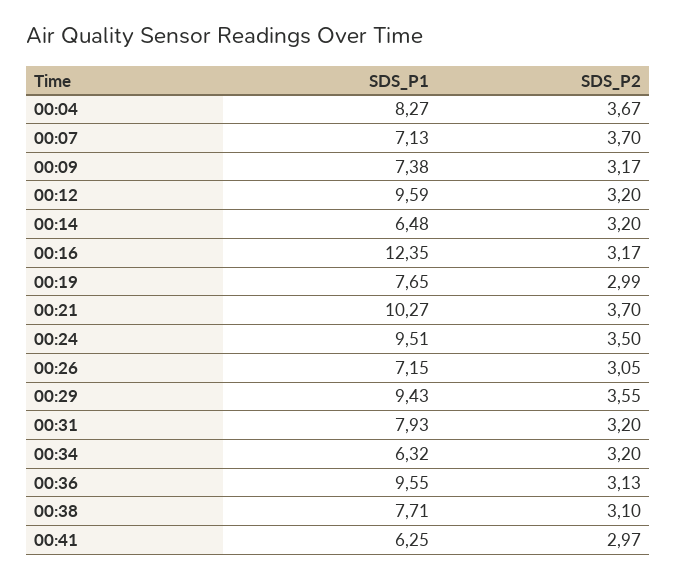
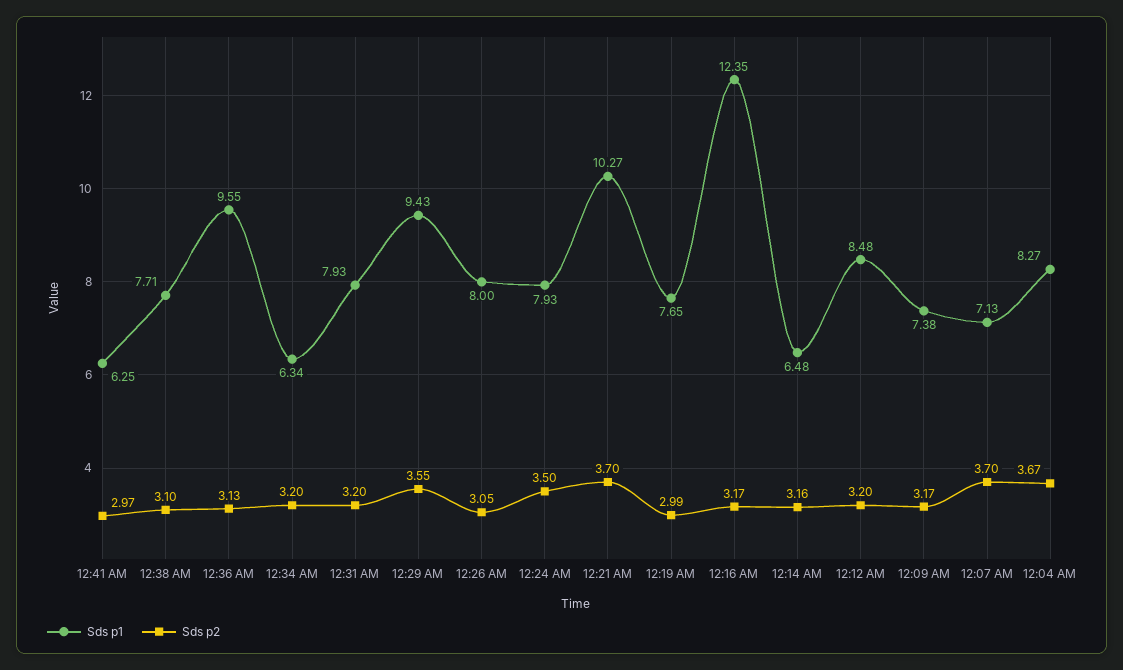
SDS_P1, 00:12: 9.59 -> 8.48
SDS_P2, 00:14: 3.2 -> 3.16
SDS_P1, 00:24: 9.51 -> 7.93
SDS_P1, 00:26: 7.15 -> 8
SDS_P1, 00:34: 6.32 -> 6.34

